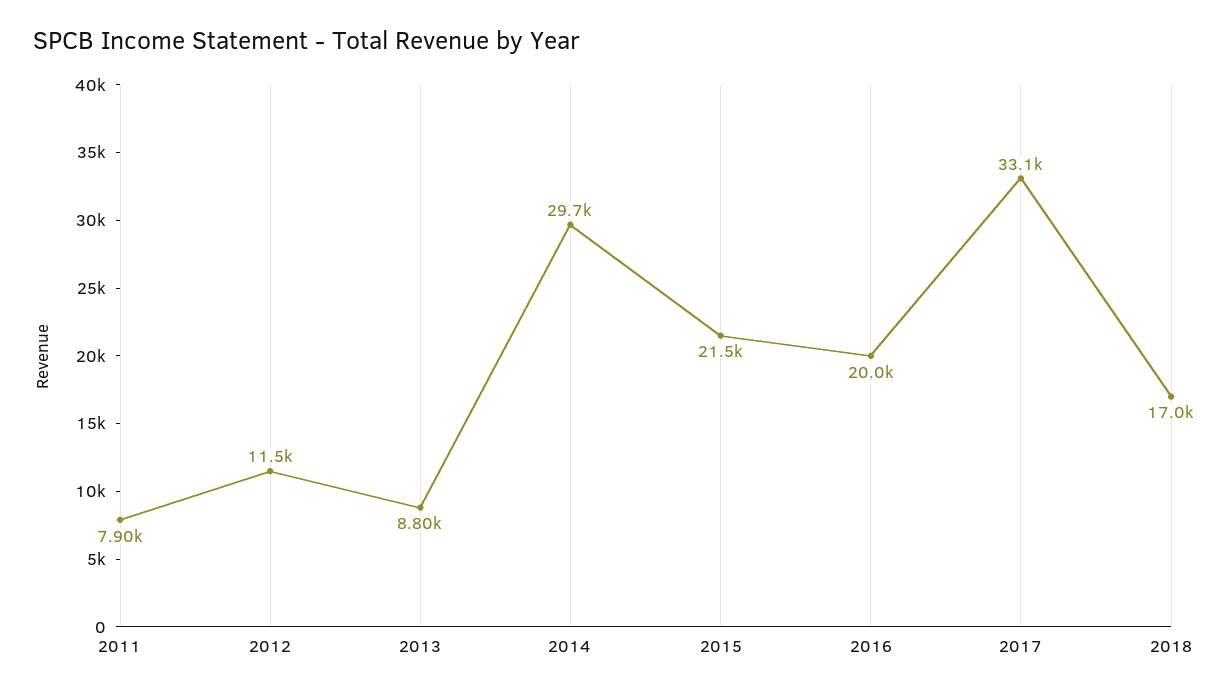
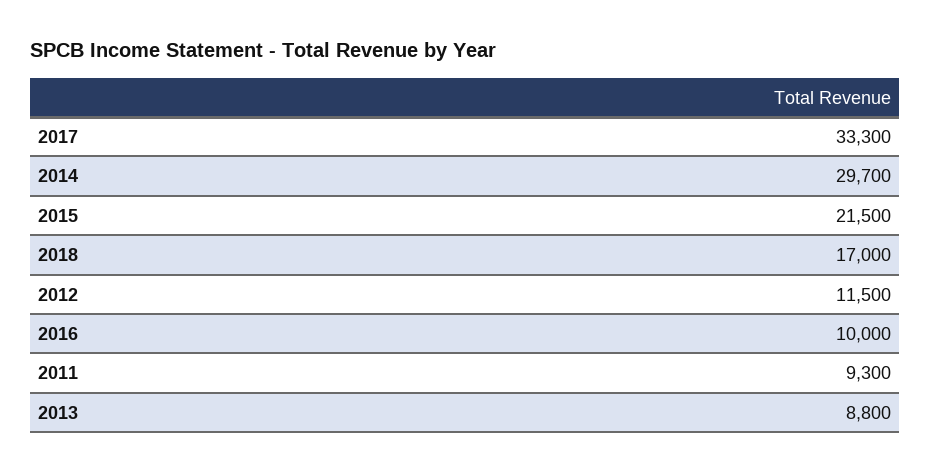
2011: 7900 -> 9300
2016: 20000 -> 10000
2017: 33100 -> 33300

